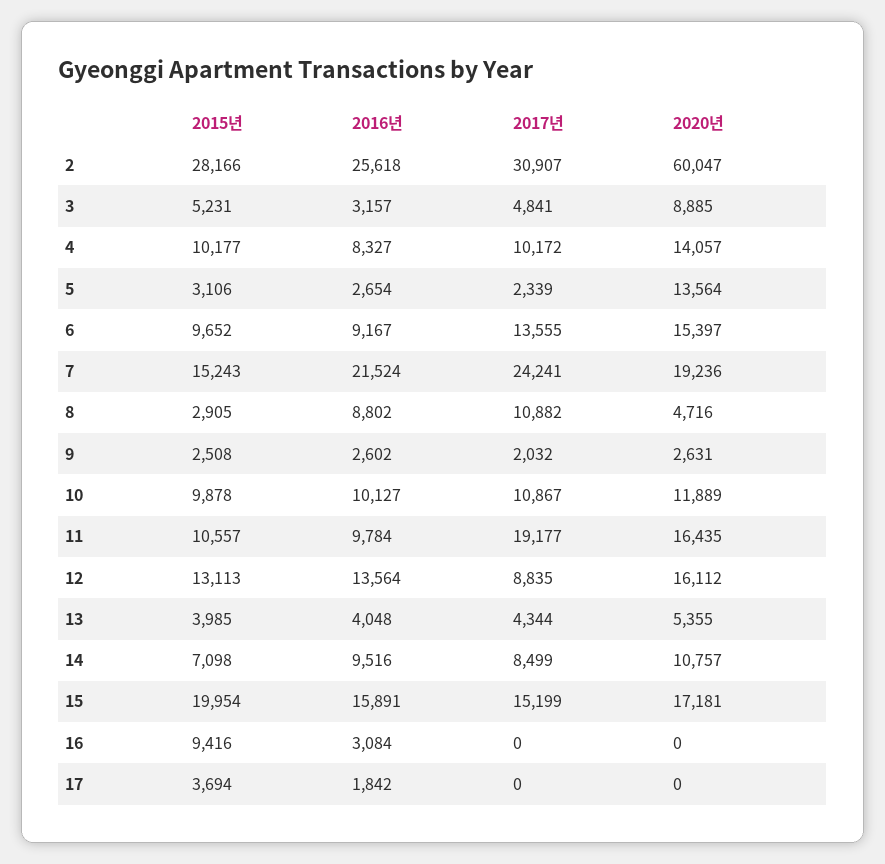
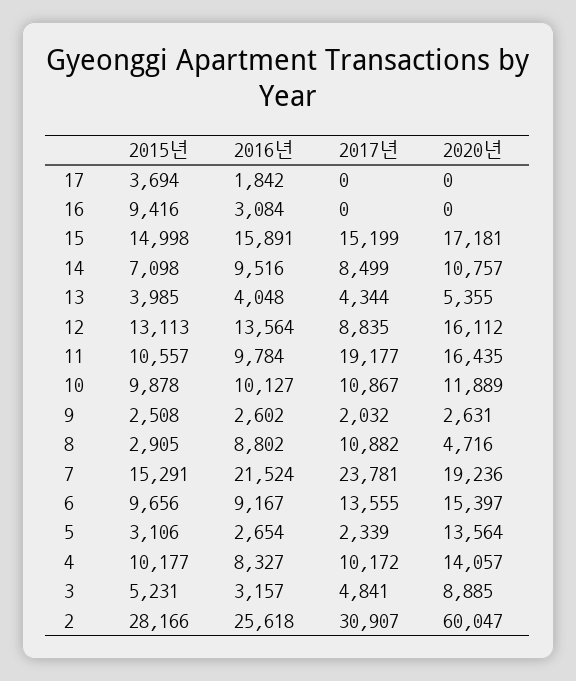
2015년, 6: 9652 -> 9656
2015년, 7: 15243 -> 15291
2017년, 7: 24241 -> 23781
2015년, 15: 19954 -> 14998

